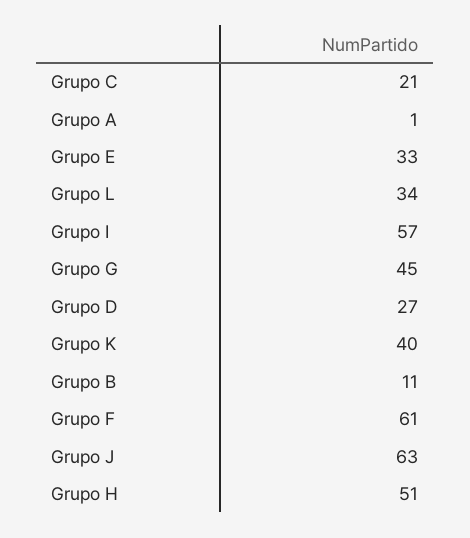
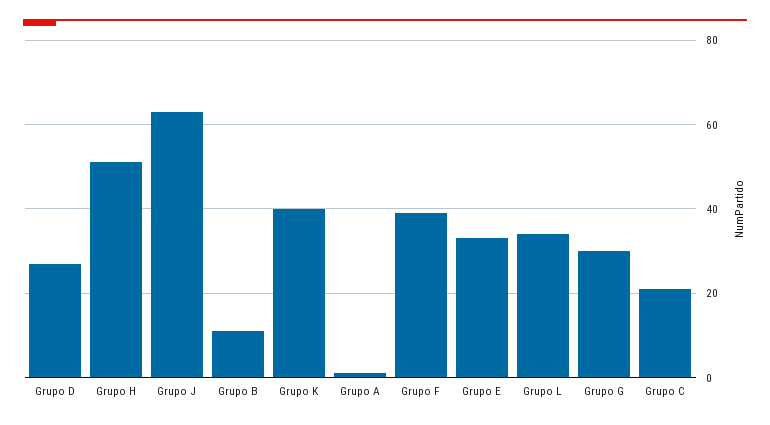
Grupo I: 57 -> none
Grupo G: 45 -> 30
Grupo F: 61 -> 40

